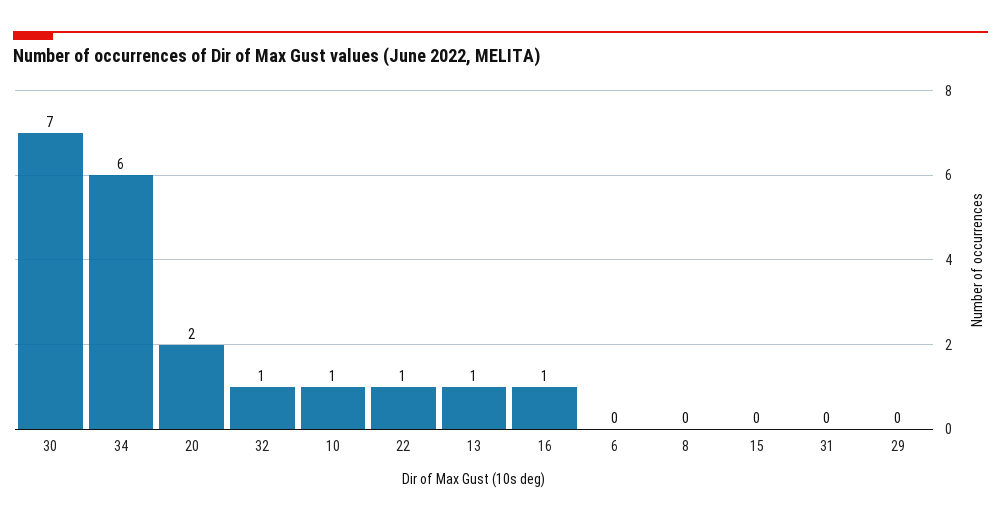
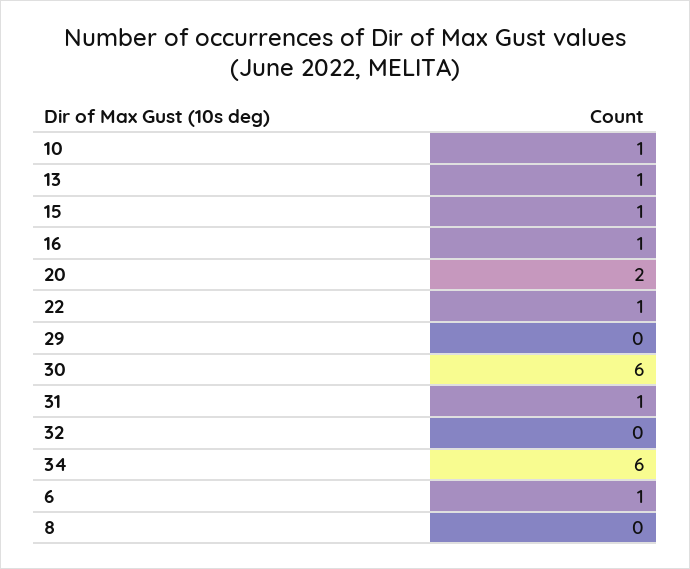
30: 7 -> 6
32: 1 -> 0
6: 0 -> 1
15: 0 -> 1
31: 0 -> 1

